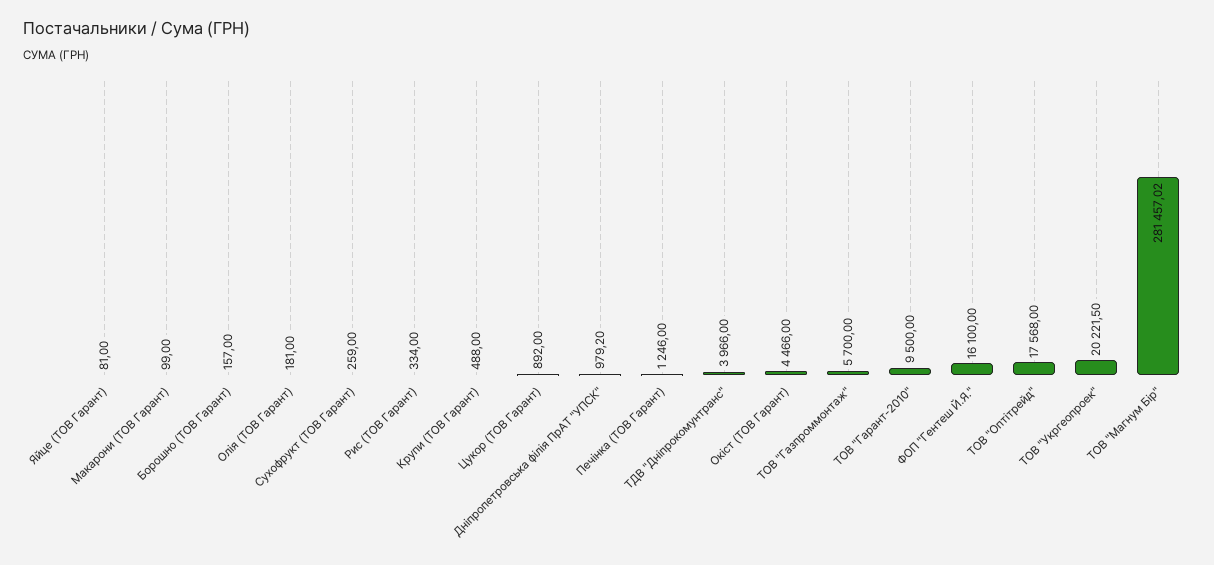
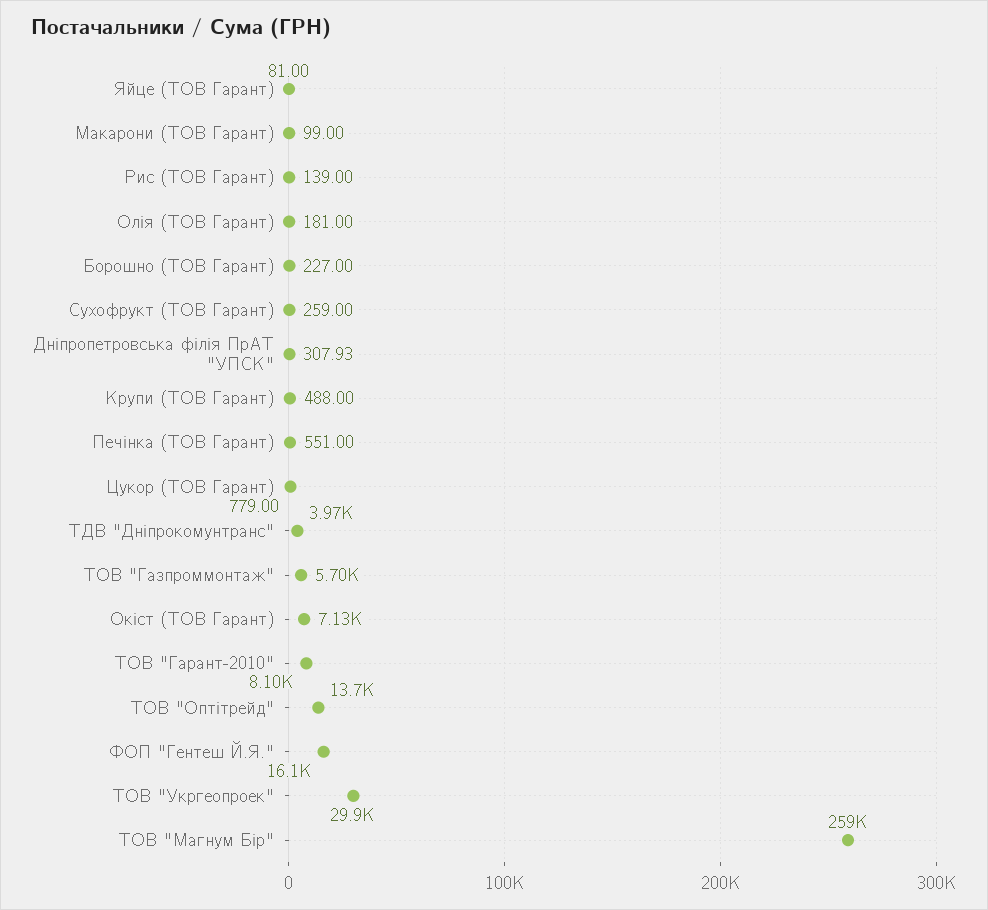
Борошно (ТОВ Гарант): 157 -> 227
Рис (ТОВ Гарант): 334 -> 139
Цукор (ТОВ Гарант): 892 -> 779
Дніпропетровська філія ПрАТ "УПСК": 979.2 -> 307.93
Печінка (ТОВ Гарант): 1246 -> 551
Окіст (ТОВ Гарант): 4466 -> 7130
ТОВ "Гарант-2010": 9500 -> 8100
ТОВ "Оптітрейд": 17568 -> 13700
ТОВ "Укргеопроек": 20221.5 -> 29900
ТОВ "Магнум Бір": 281457.02 -> 259000

